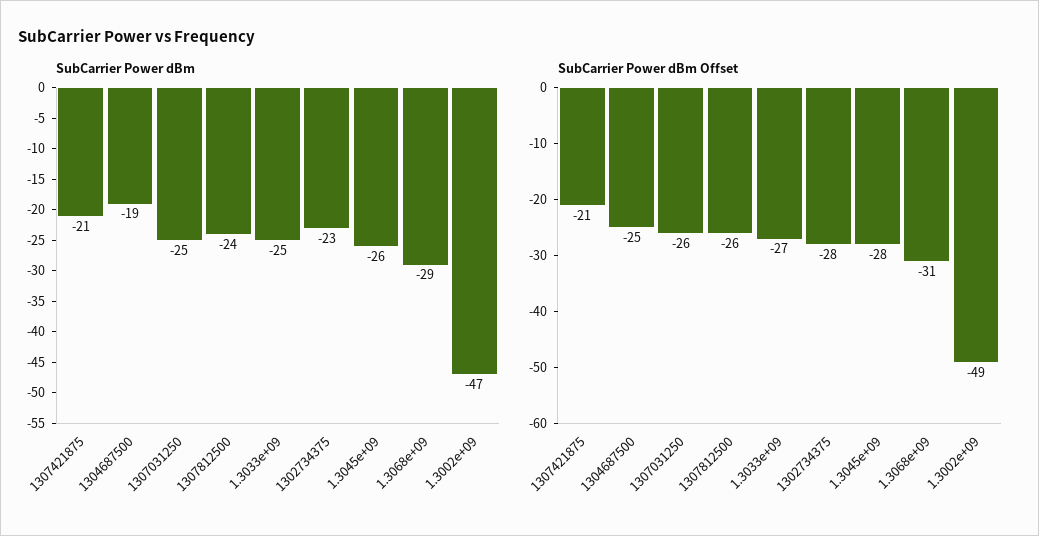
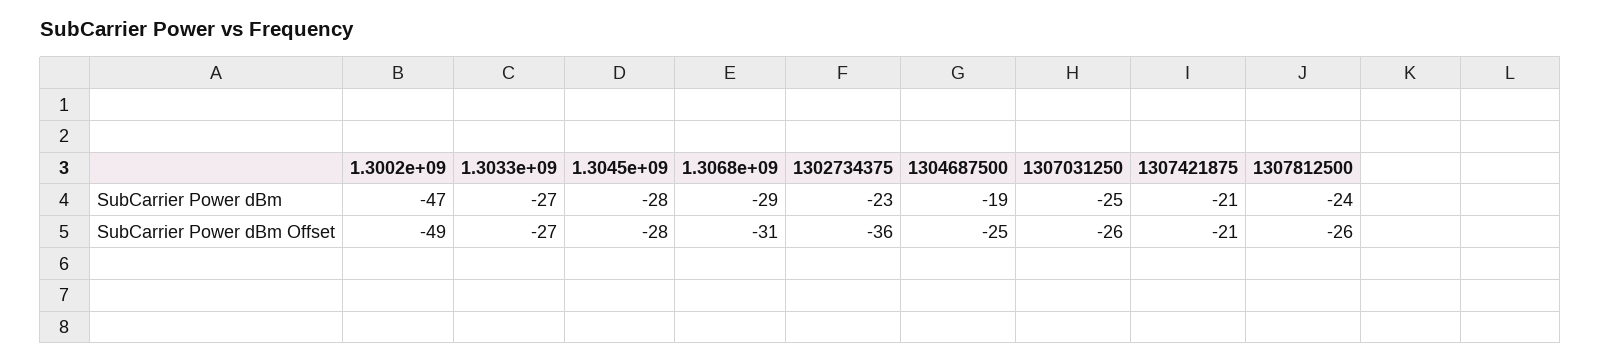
SubCarrier Power dBm, 1.3033e+09: -25 -> -27
SubCarrier Power dBm, 1.3045e+09: -26 -> -28
SubCarrier Power dBm Offset, 1302734375: -28 -> -36

